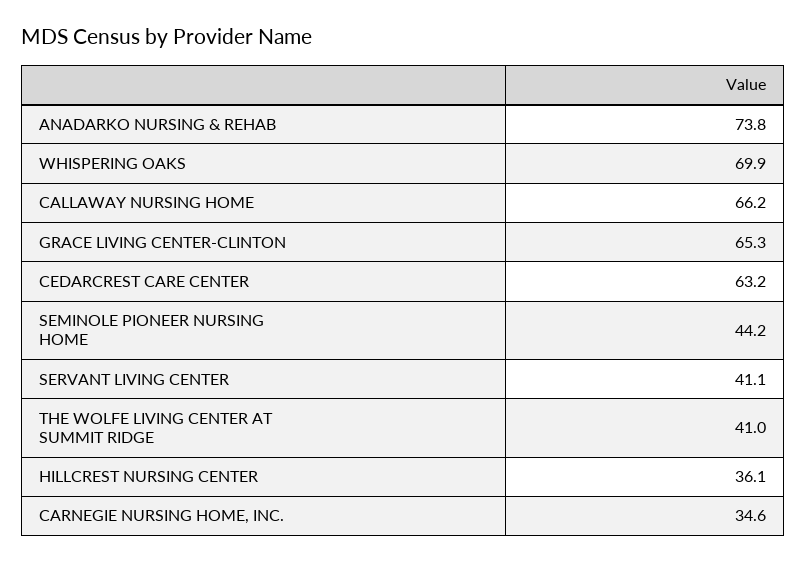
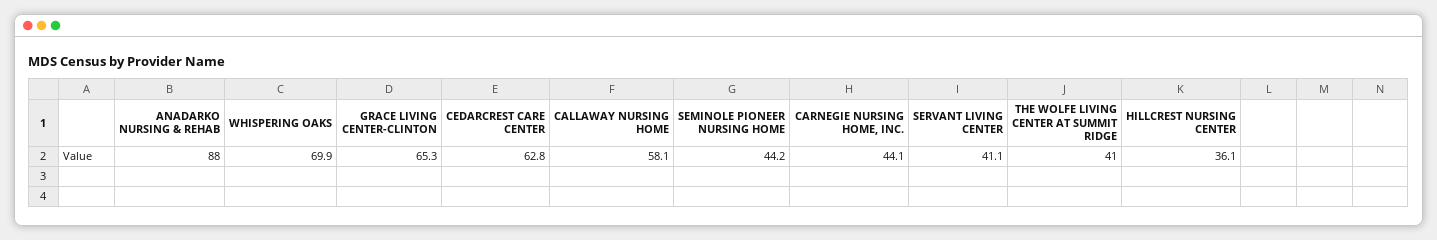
ANADARKO NURSING & REHAB: 73.8 -> 88
CALLAWAY NURSING HOME: 66.2 -> 58.1
CEDARCREST CARE CENTER: 63.2 -> 62.8
CARNEGIE NURSING HOME, INC.: 34.6 -> 44.1

